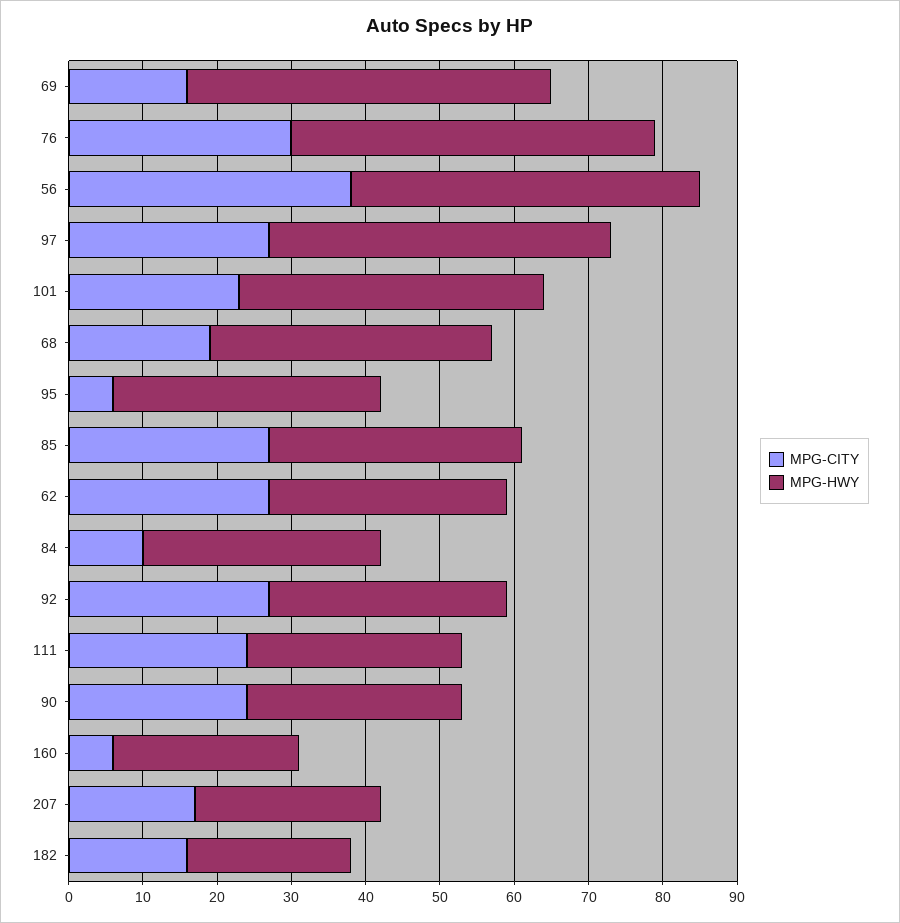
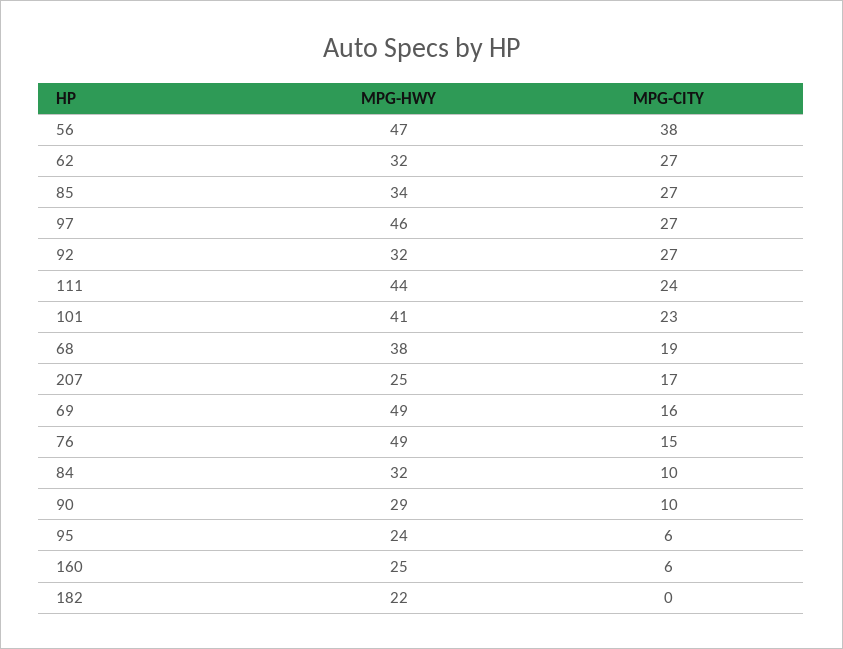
MPG-CITY, 76: 30 -> 15
MPG-HWY, 95: 35 -> 24
MPG-HWY, 111: 30 -> 44
MPG-CITY, 90: 25 -> 10
MPG-CITY, 182: 15 -> 0

